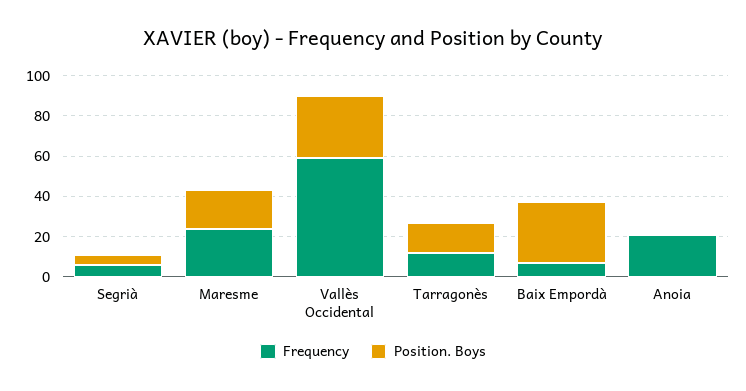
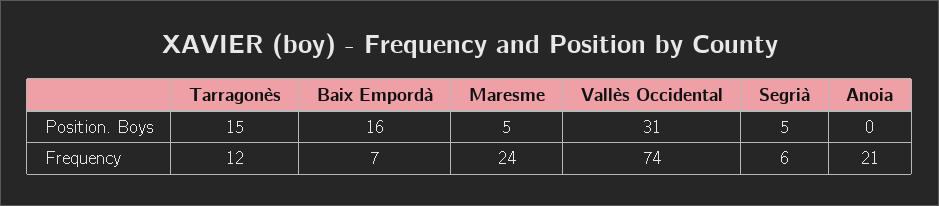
Position. Boys, Maresme: 20 -> 5
Frequency, Vallès Occidental: 60 -> 74
Position. Boys, Baix Empordà: 30 -> 16

